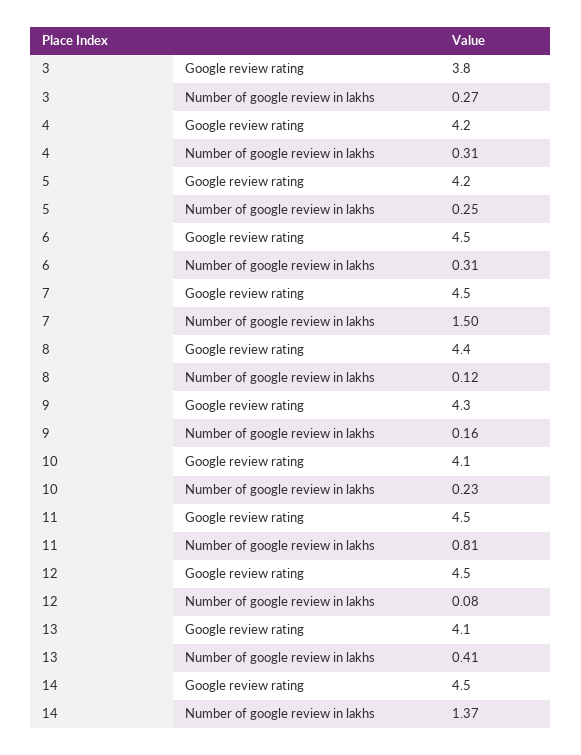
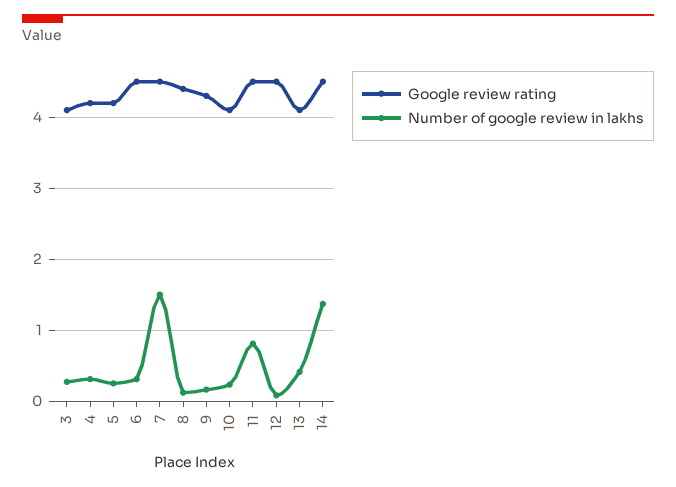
Google review rating, 3: 3.8 -> 4.1

